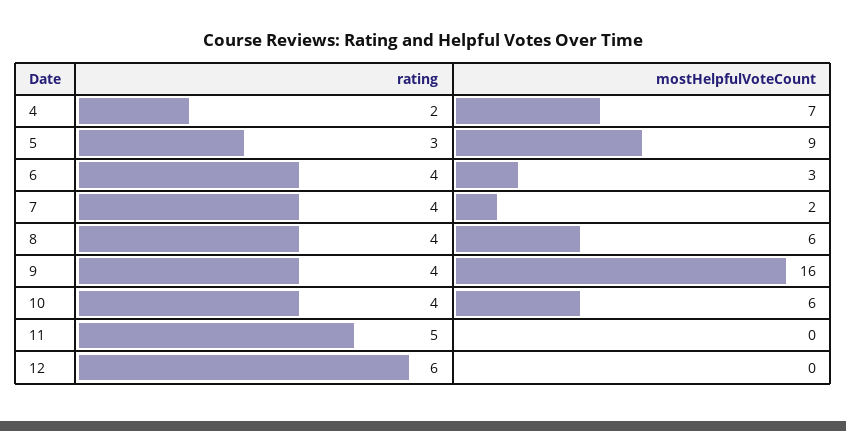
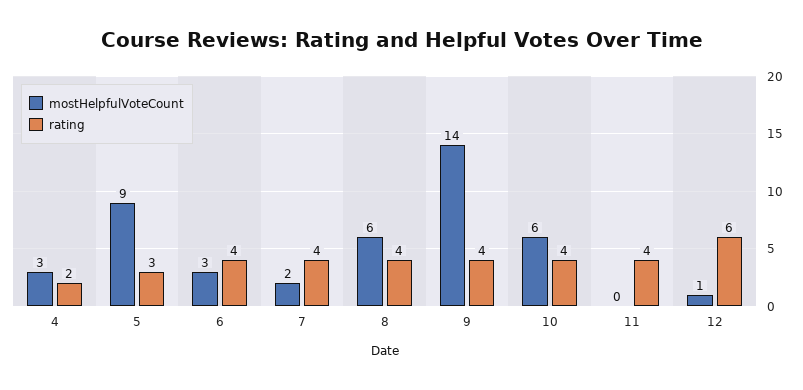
mostHelpfulVoteCount, 4: 7 -> 3
mostHelpfulVoteCount, 9: 16 -> 14
rating, 11: 5 -> 4
mostHelpfulVoteCount, 12: 0 -> 1

